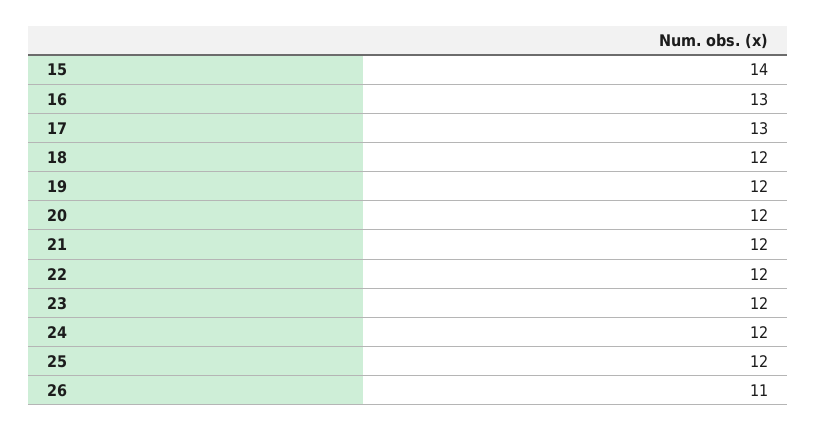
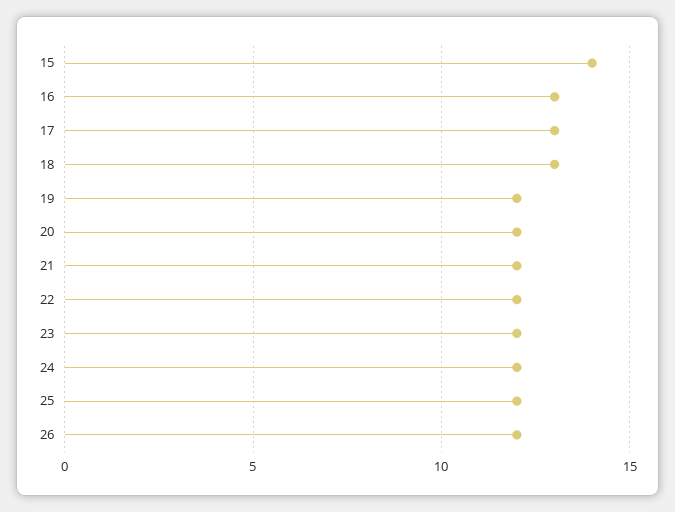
18: 12 -> 13
26: 11 -> 12

